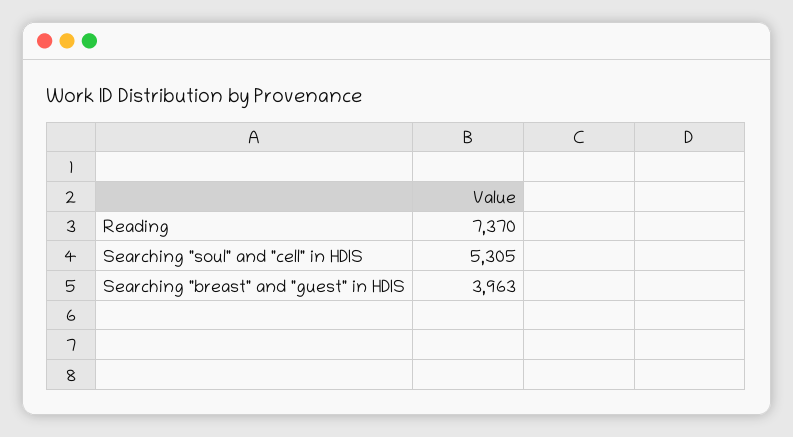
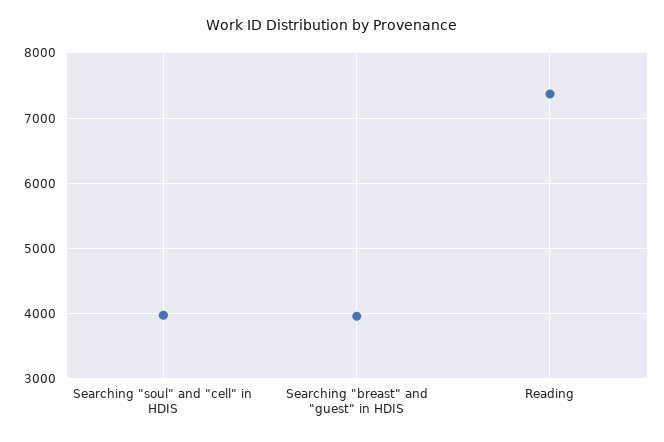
Searching "soul" and "cell" in HDIS: 5305 -> 4000

